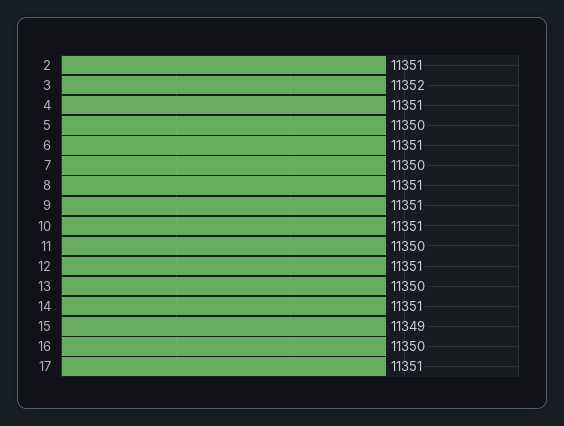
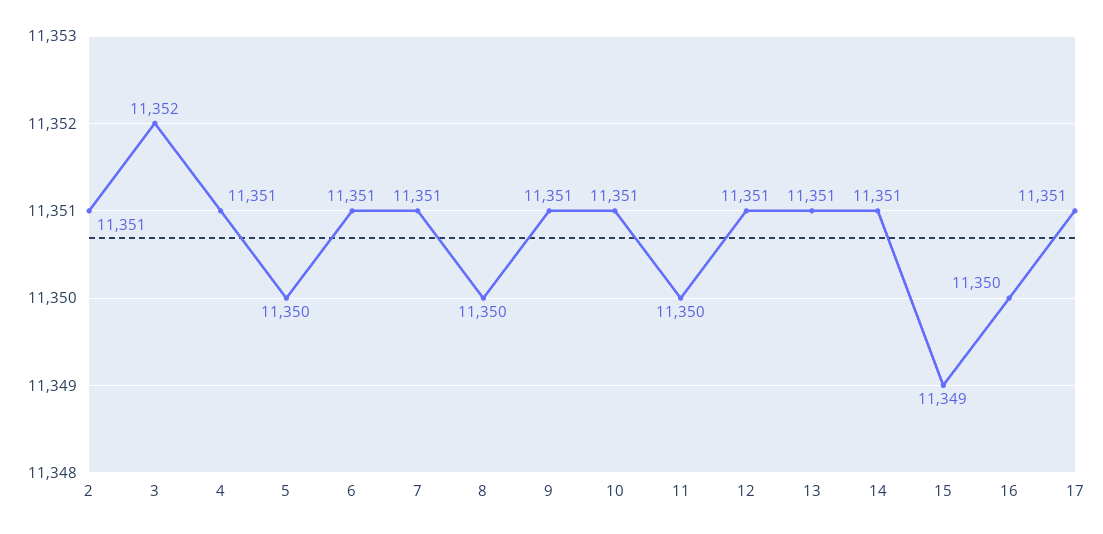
7: 11350 -> 11351
8: 11351 -> 11350
13: 11350 -> 11351

